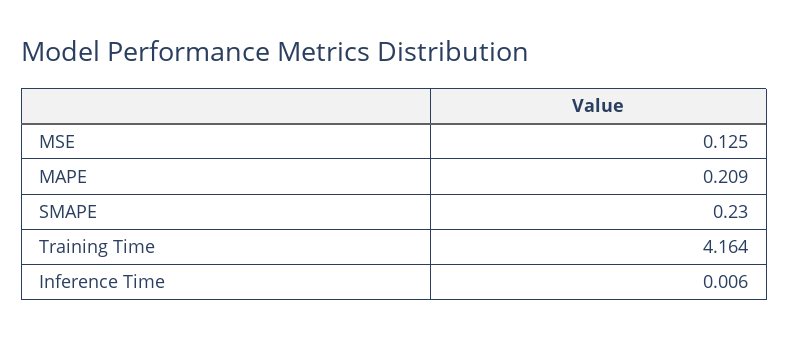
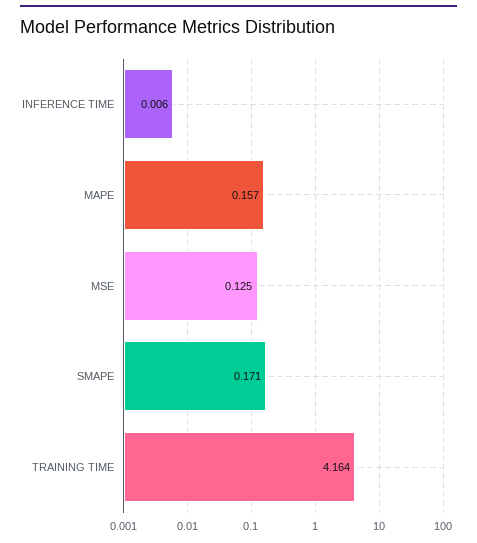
MAPE: 0.209 -> 0.157
SMAPE: 0.23 -> 0.171

